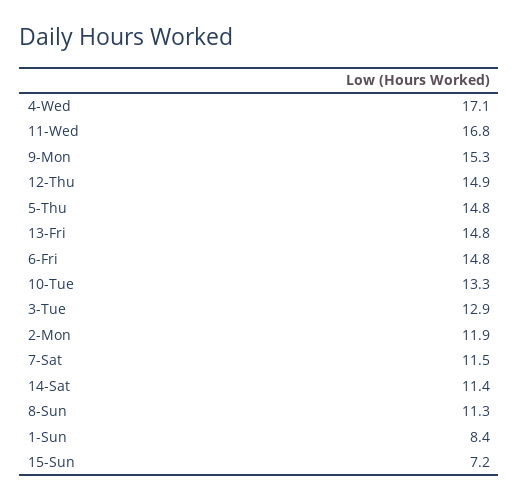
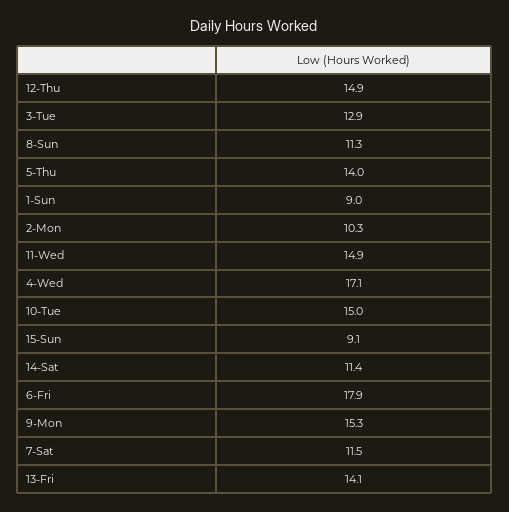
11-Wed: 16.8 -> 14.9
5-Thu: 14.8 -> 14
13-Fri: 14.8 -> 14.1
6-Fri: 14.8 -> 17.9
10-Tue: 13.3 -> 15
2-Mon: 11.9 -> 10.3
1-Sun: 8.4 -> 9
15-Sun: 7.2 -> 9.1

